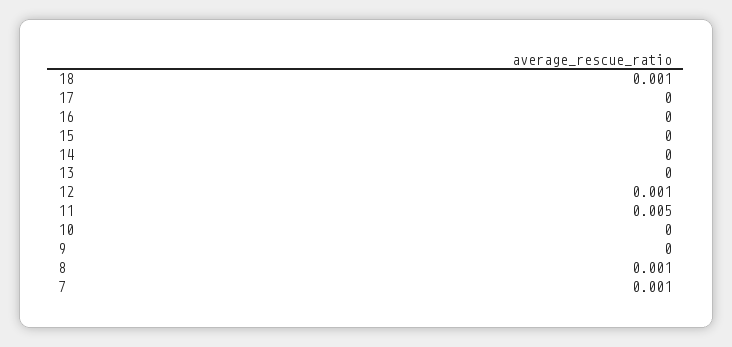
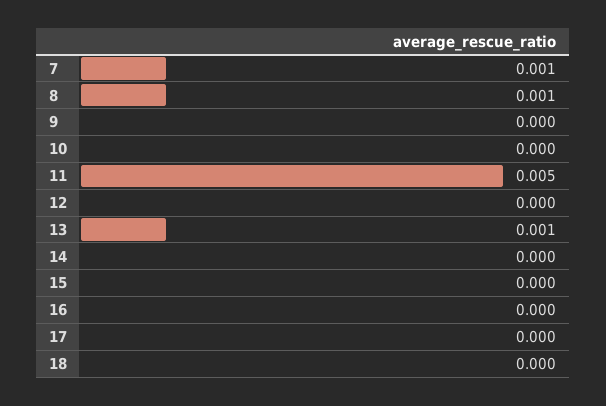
18: 0.001 -> 0
13: 0 -> 0.001
12: 0.001 -> 0

